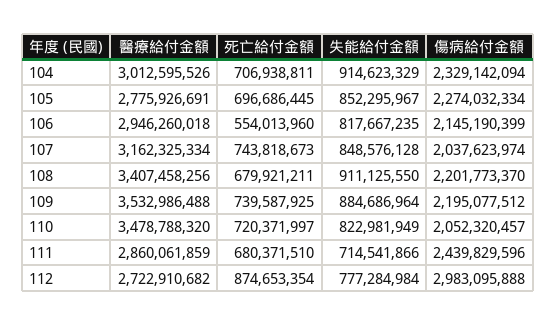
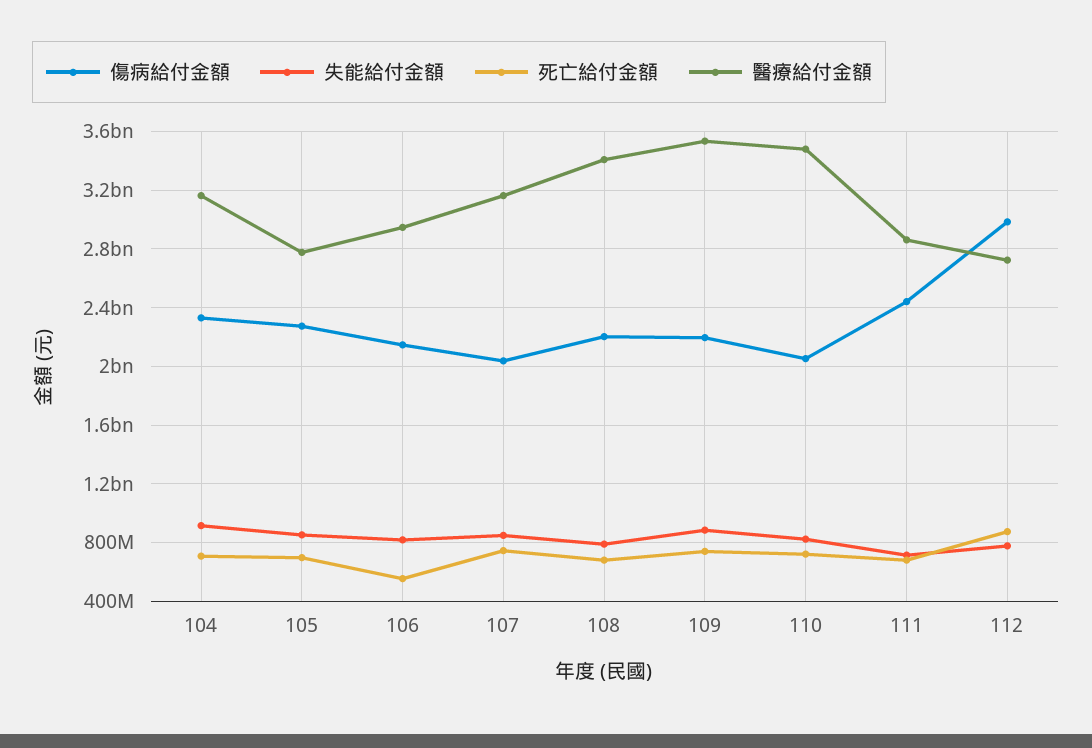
醫療給付金額, 104: 3012595526 -> 3150000000
失能給付金額, 108: 911125550 -> 800000000

